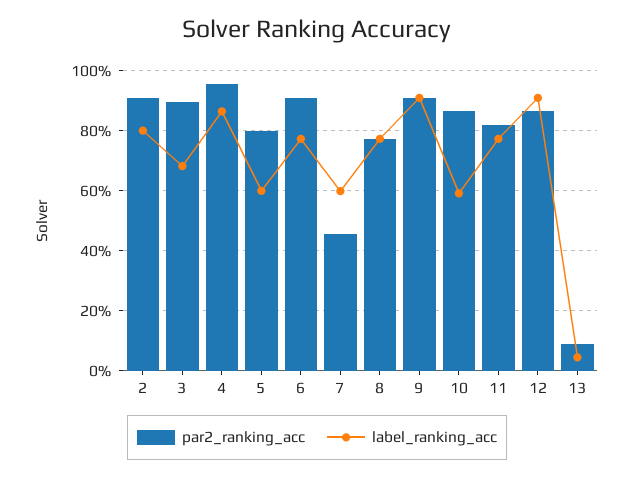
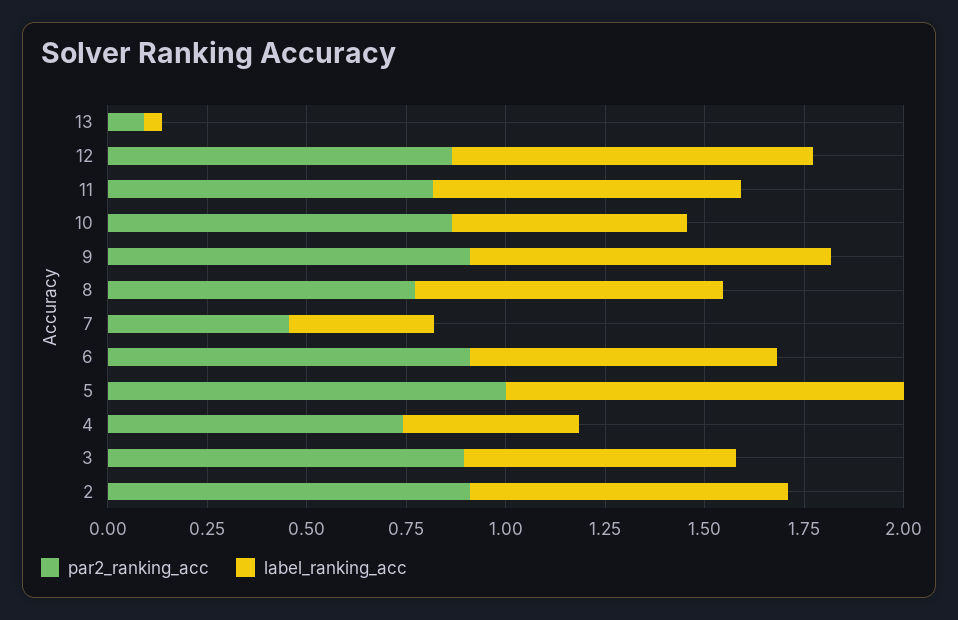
par2_ranking_acc, 4: 0.96 -> 0.75
label_ranking_acc, 4: 0.86 -> 0.45
par2_ranking_acc, 5: 0.8 -> 1
label_ranking_acc, 5: 0.6 -> 1
label_ranking_acc, 7: 0.6 -> 0.35

